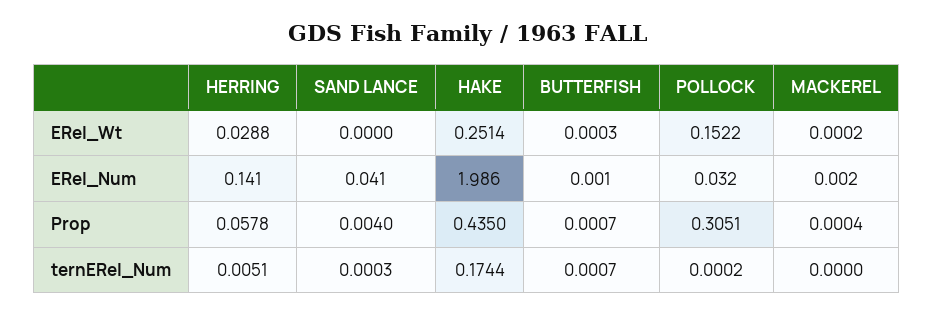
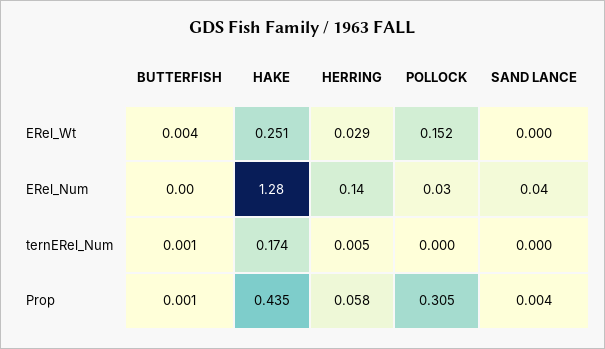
BUTTERFISH, ERel_Wt: 0.0003 -> 0.004
MACKEREL, ERel_Wt: 0.0002 -> none
HAKE, ERel_Num: 1.986 -> 1.28
MACKEREL, ERel_Num: 0.002 -> none
MACKEREL, Prop: 0.0004 -> none
MACKEREL, ternERel_Num: 0 -> none

